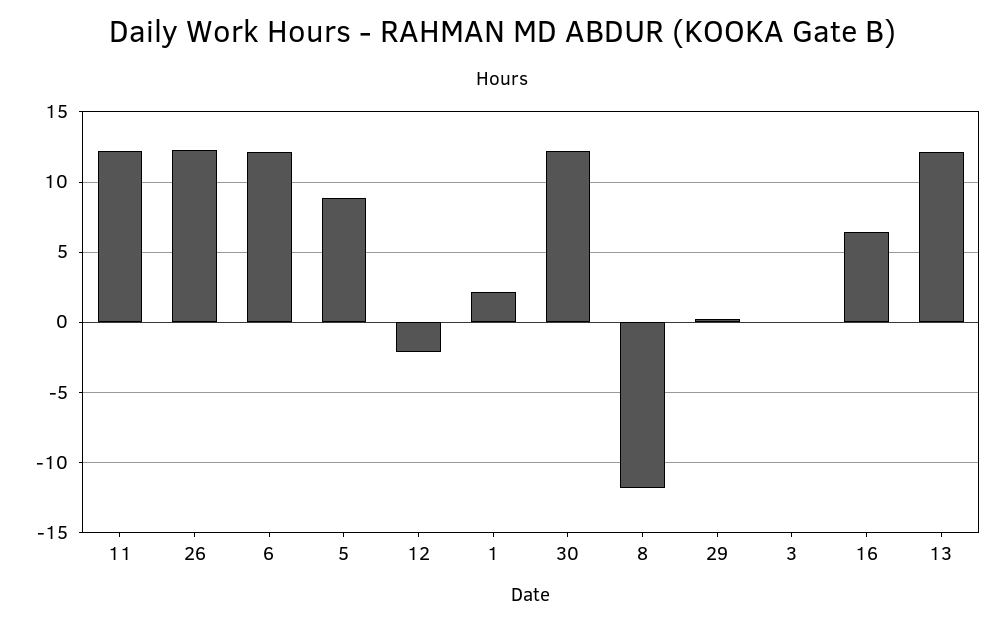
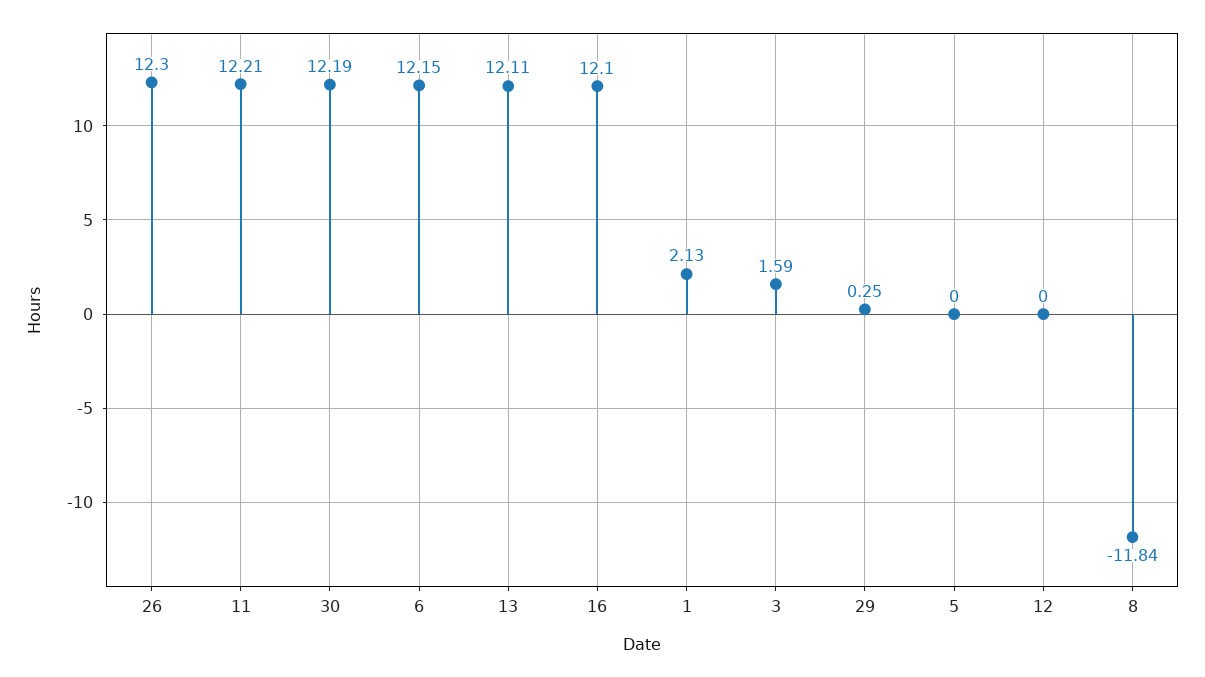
5: 9 -> 0
12: -2 -> 0
3: 0 -> 1.59
16: 6.5 -> 12.1

